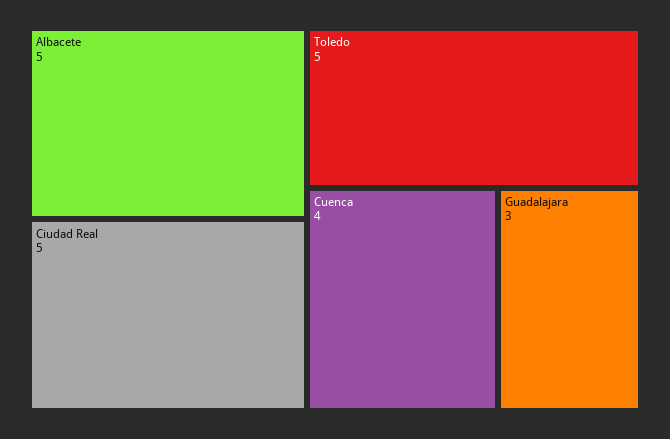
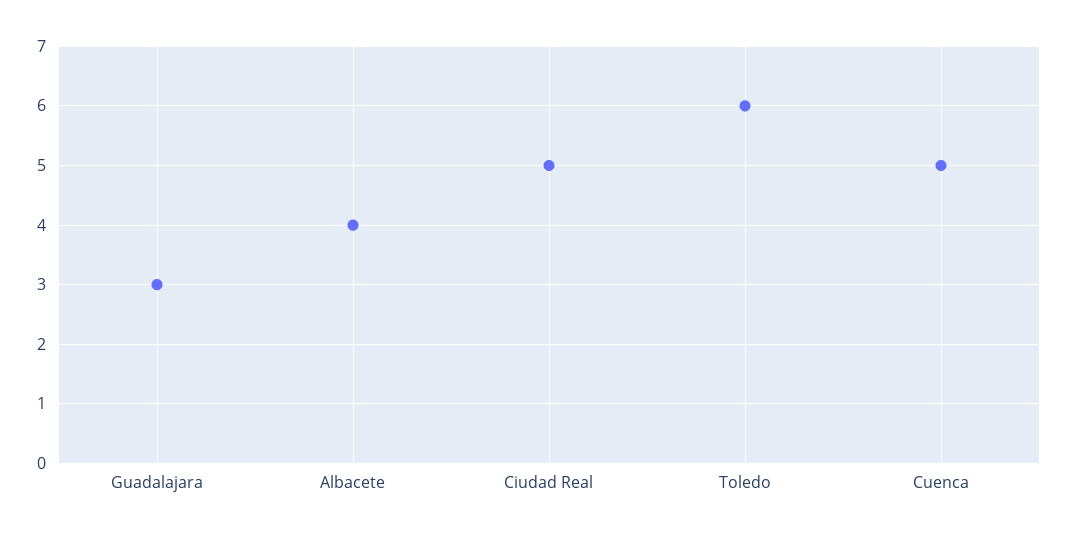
Albacete: 5 -> 4
Toledo: 5 -> 6
Cuenca: 4 -> 5

